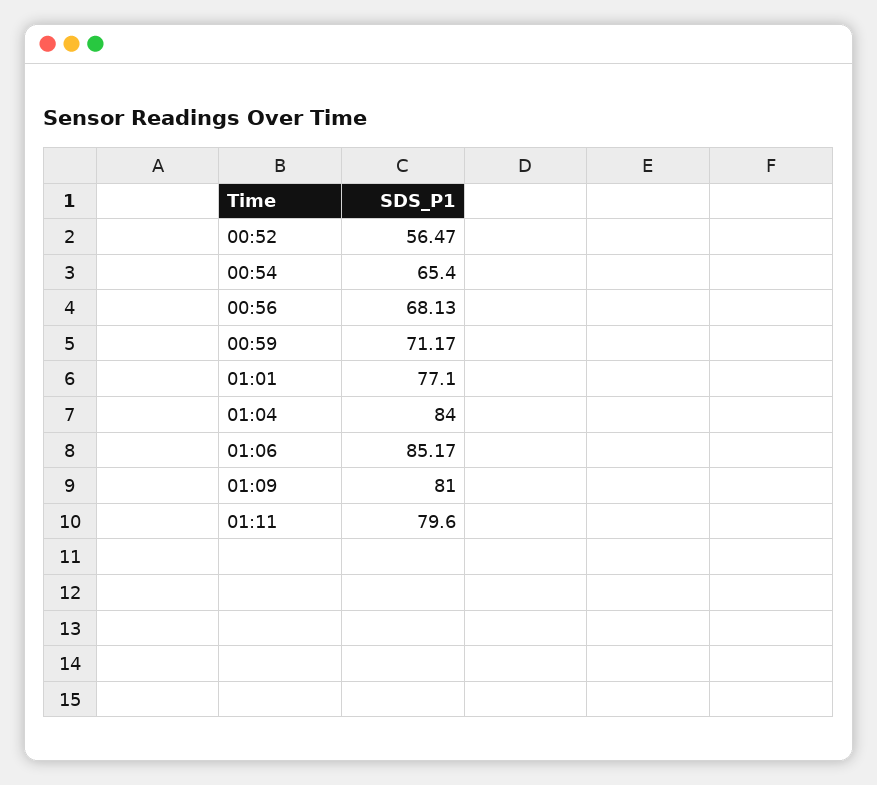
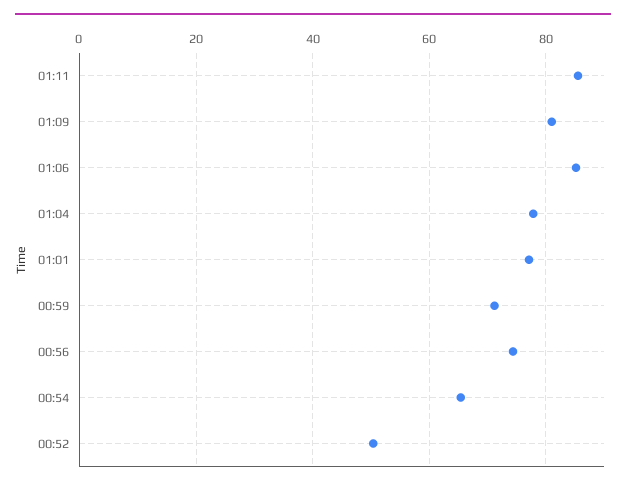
00:52: 56.47 -> 50
00:56: 68.13 -> 74
01:04: 84 -> 78
01:11: 79.6 -> 86

